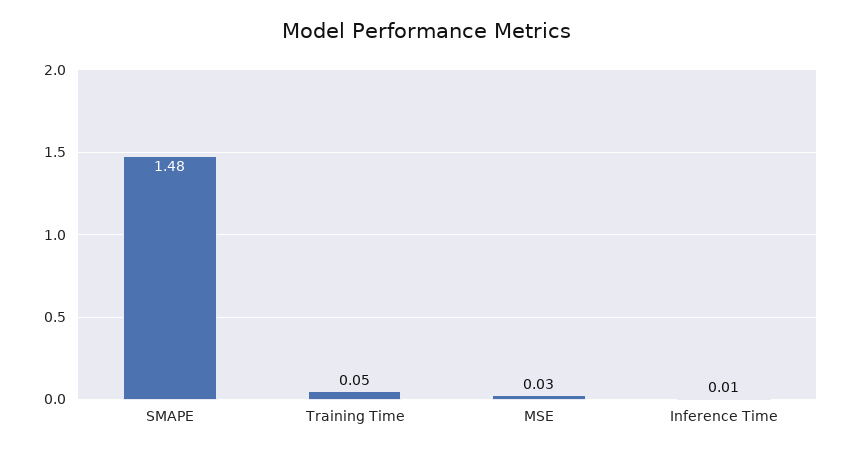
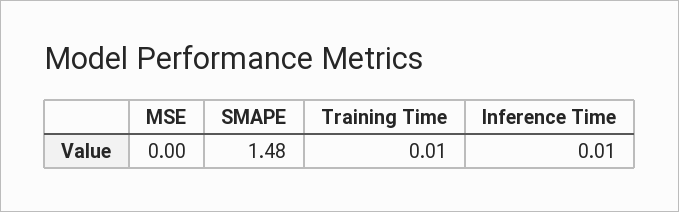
Training Time: 0.05 -> 0.01
MSE: 0.03 -> 0

